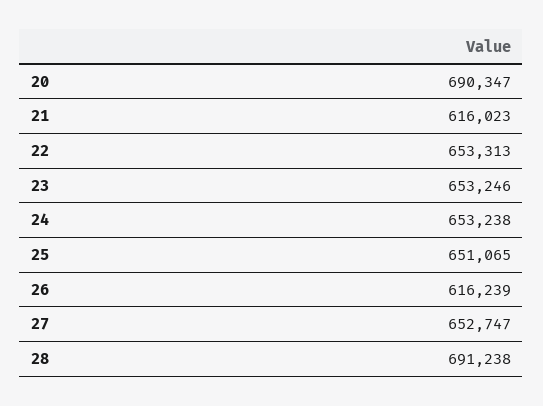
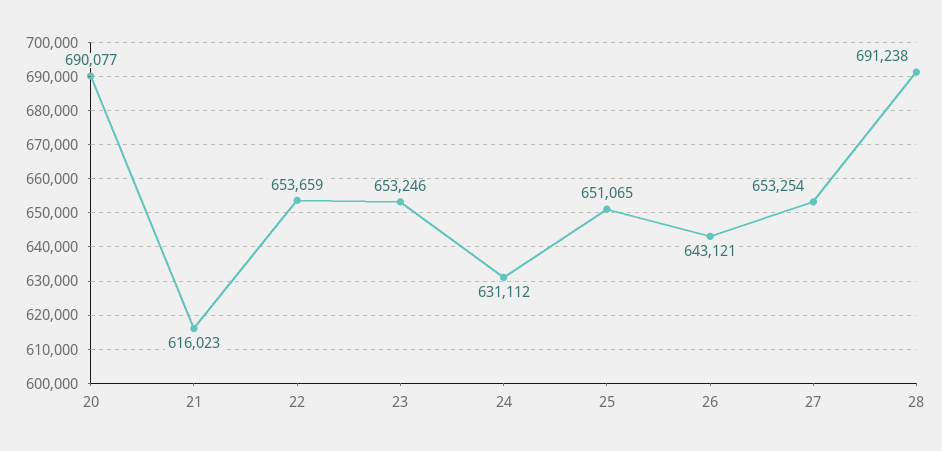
20: 690347 -> 690077
22: 653313 -> 653659
24: 653238 -> 631112
26: 616239 -> 643121
27: 652747 -> 653254

